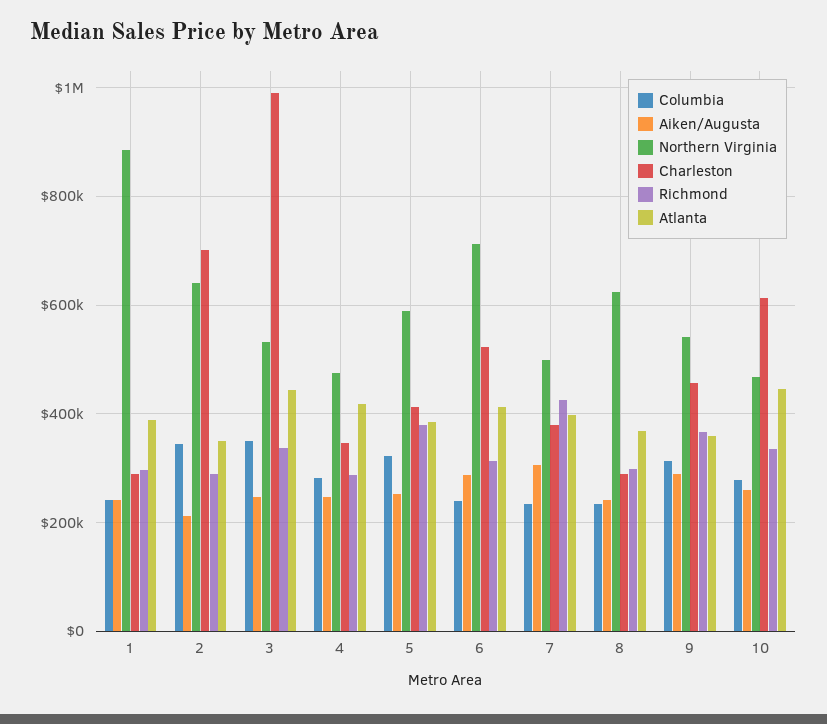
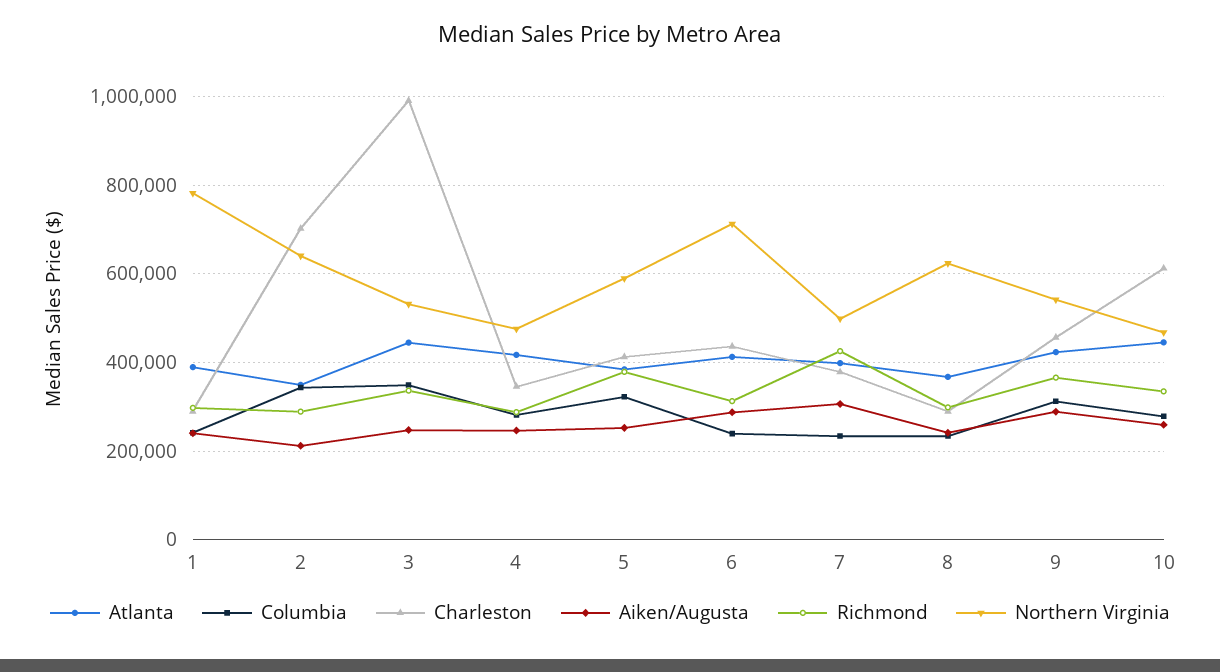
Northern Virginia, 1: 880000 -> 780000
Charleston, 6: 520000 -> 440000
Atlanta, 9: 360000 -> 420000

